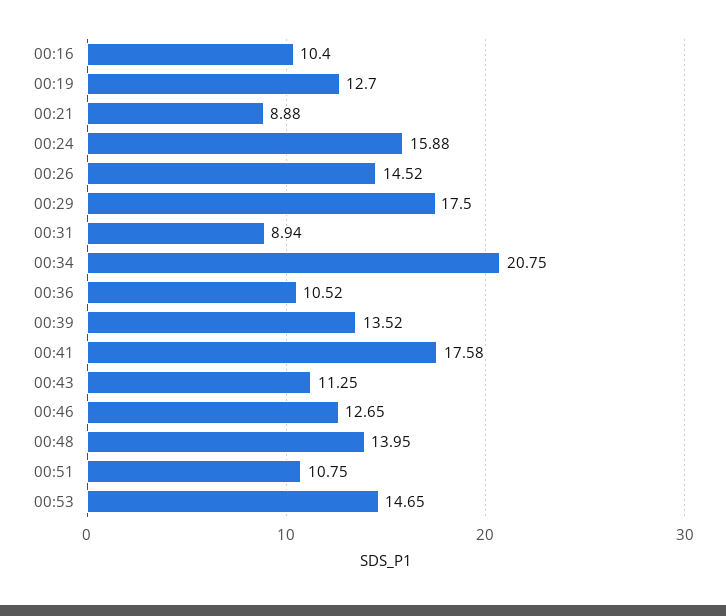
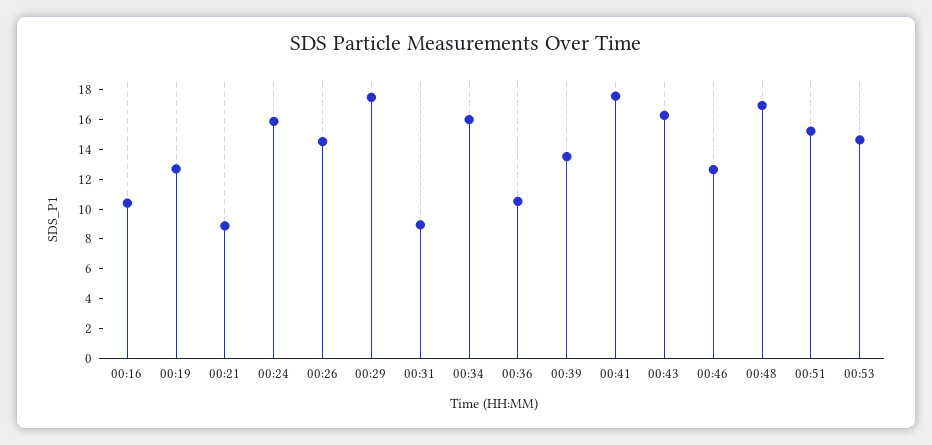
00:34: 20.75 -> 16
00:43: 11.25 -> 16
00:48: 13.95 -> 17
00:51: 10.75 -> 15

